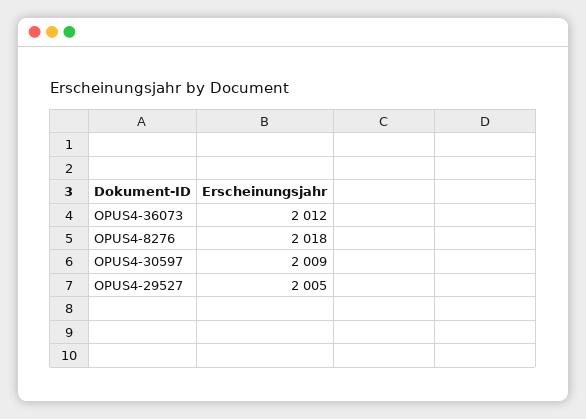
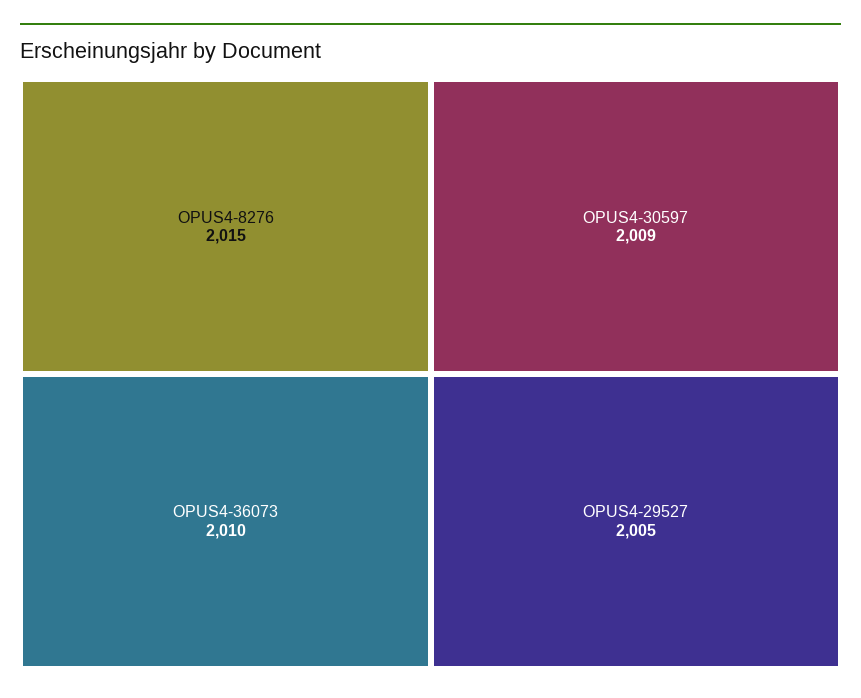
OPUS4-36073: 2012 -> 2010
OPUS4-8276: 2018 -> 2015

